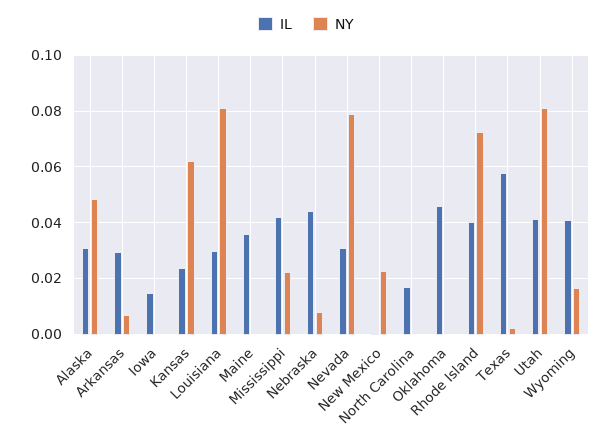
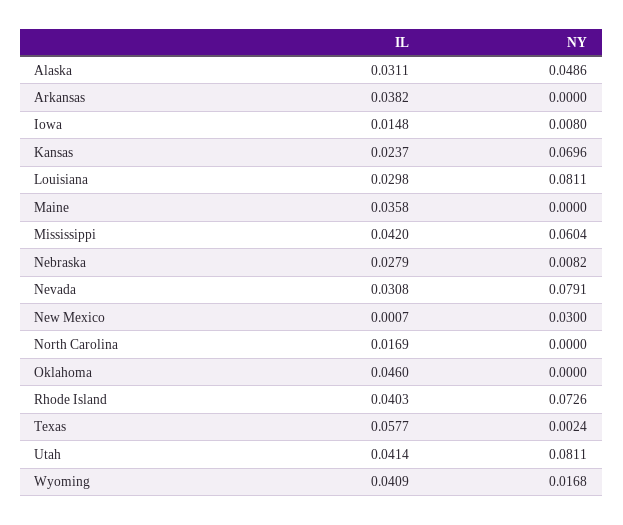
IL, Arkansas: 0.03 -> 0.0382
NY, Arkansas: 0.0075 -> 0
NY, Iowa: 0 -> 0.008
NY, Kansas: 0.0625 -> 0.0696
NY, Mississippi: 0.0225 -> 0.0604
IL, Nebraska: 0.045 -> 0.0279
NY, New Mexico: 0.0225 -> 0.03

